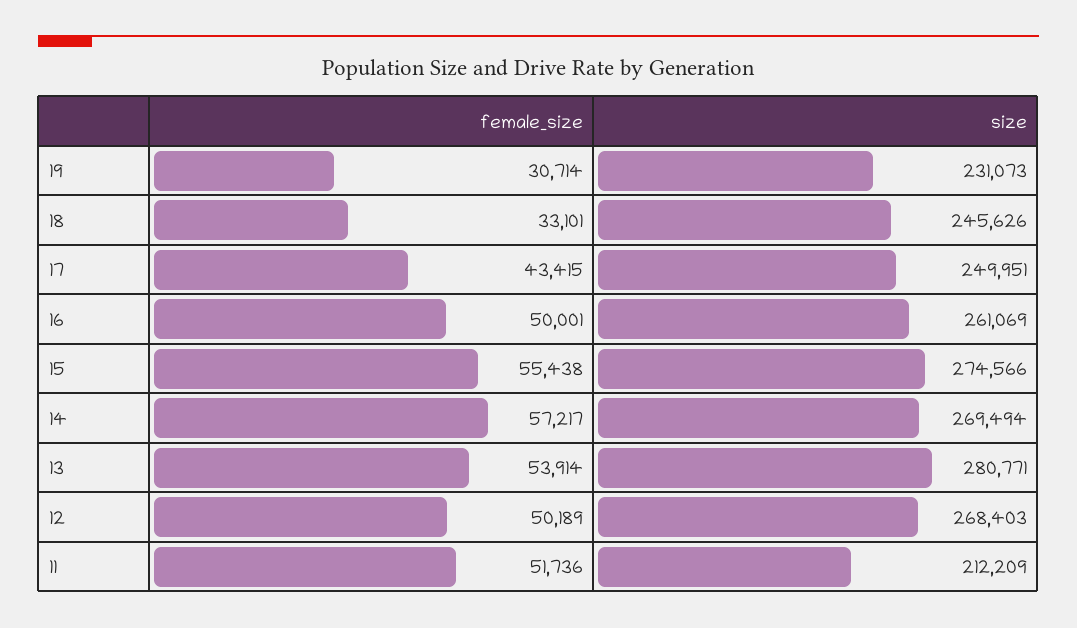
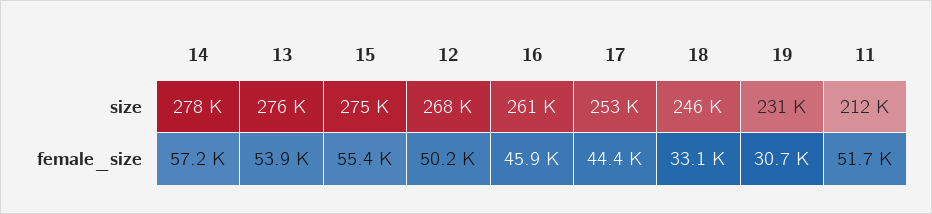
female_size, 17: 43415 -> 44400
size, 17: 249951 -> 253000
female_size, 16: 50001 -> 45900
size, 14: 269494 -> 278000
size, 13: 280771 -> 276000

